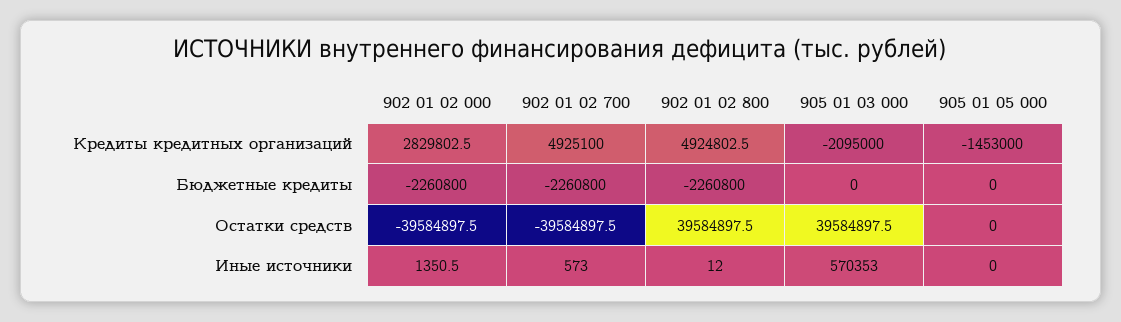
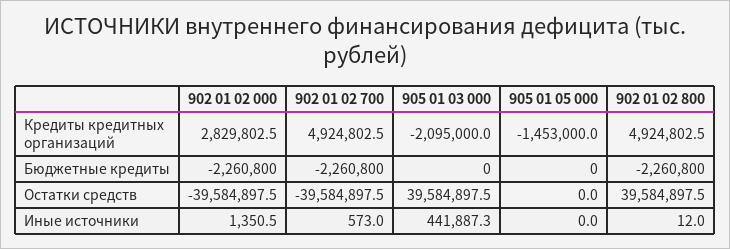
902 01 02 700, Кредиты кредитных организаций: 4925100 -> 4924802.5
905 01 03 000, Иные источники: 570353 -> 441887.3

